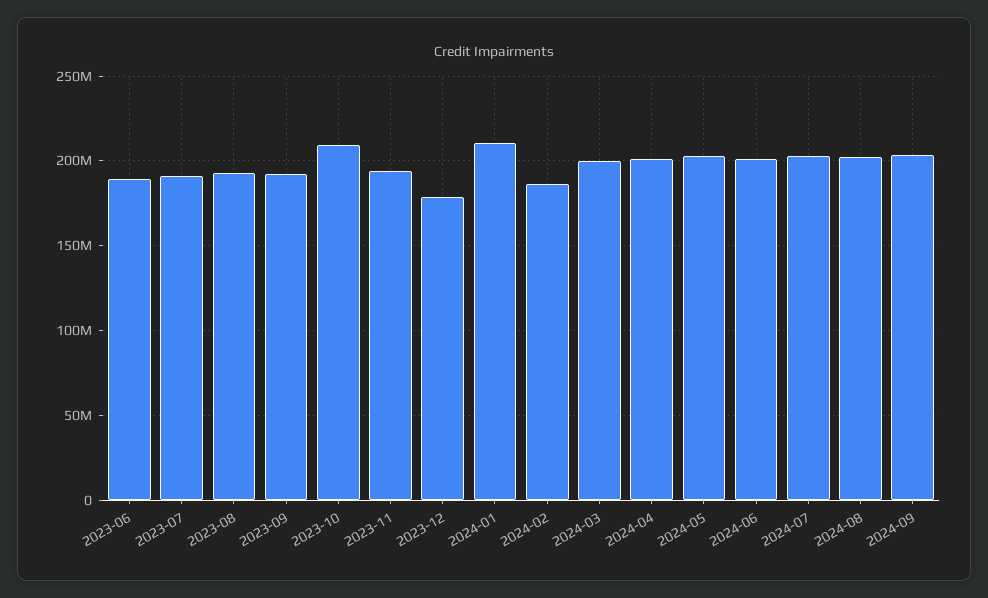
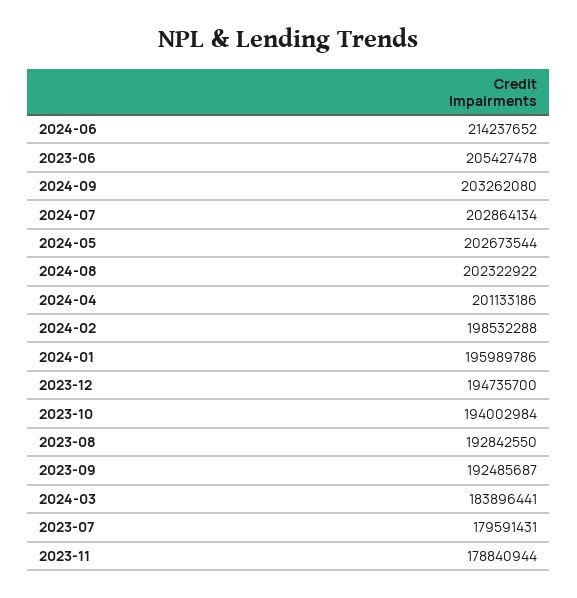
2023-06: 190000000 -> 205427478
2023-07: 190000000 -> 179591431
2023-10: 210000000 -> 194002984
2023-11: 195000000 -> 178840944
2023-12: 180000000 -> 194735700
2024-01: 210000000 -> 195989786
2024-02: 185000000 -> 198532288
2024-03: 200000000 -> 183896441
2024-06: 200000000 -> 214237652

